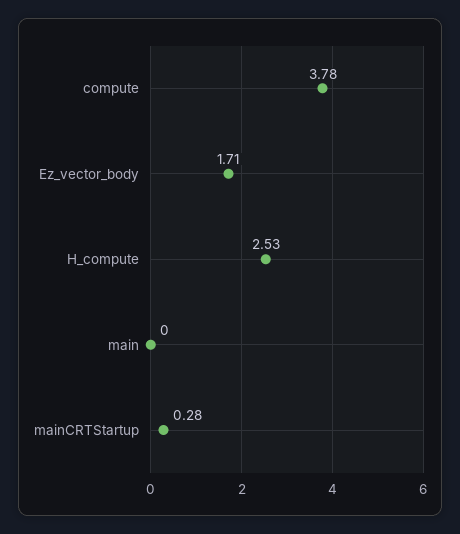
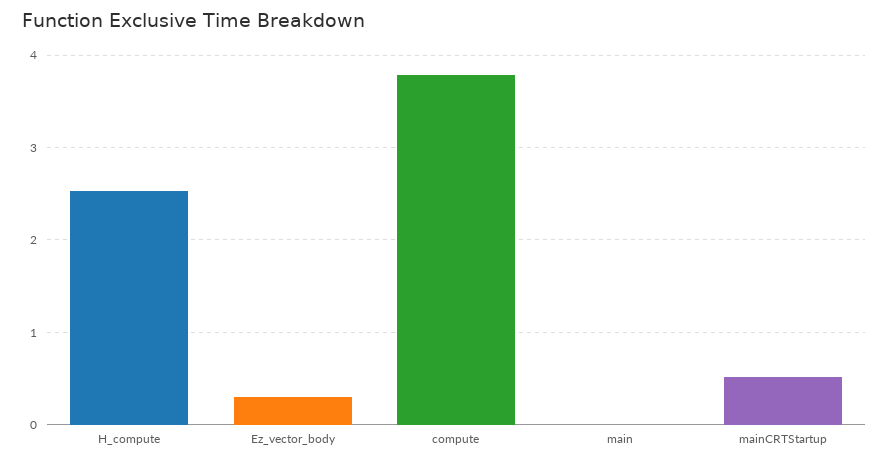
Ez_vector_body: 1.71 -> 0.3
mainCRTStartup: 0.28 -> 0.5

